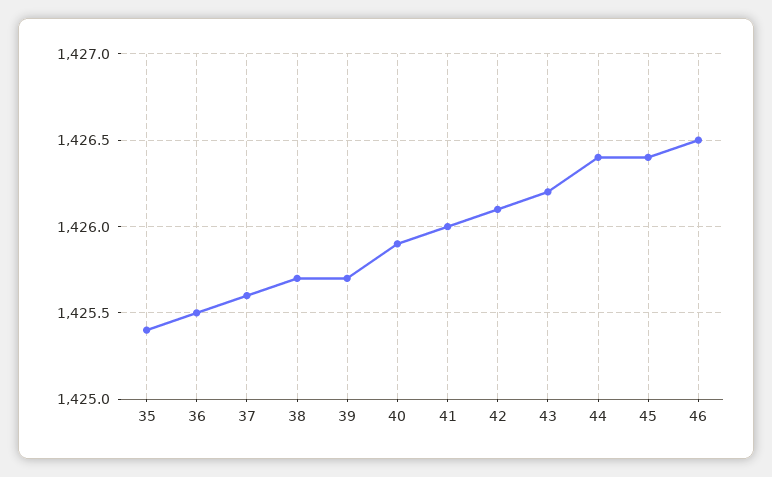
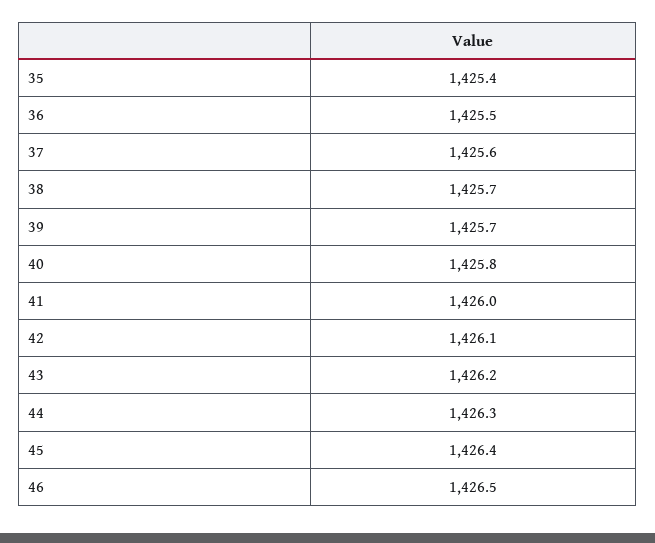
40: 1425.9 -> 1425.8
44: 1426.4 -> 1426.3

